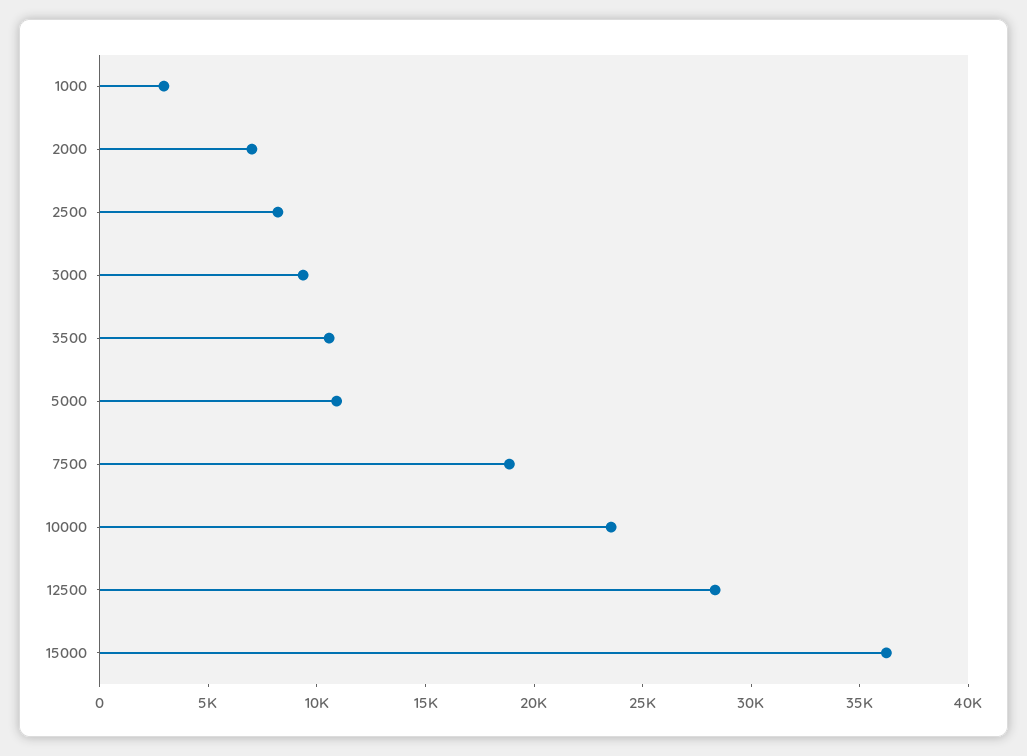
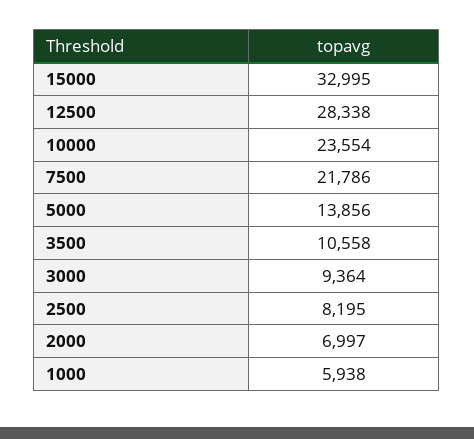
1000: 3000 -> 5938
5000: 11000 -> 13856
7500: 19000 -> 21786
15000: 36000 -> 32995

